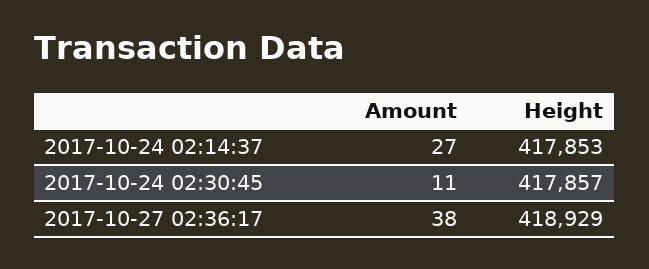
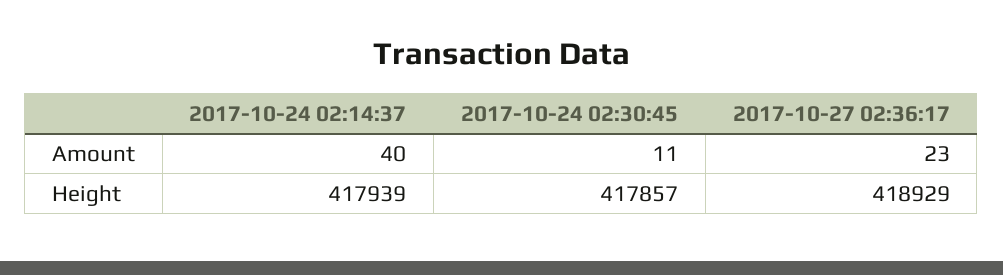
Amount, 2017-10-24 02:14:37: 27 -> 40
Height, 2017-10-24 02:14:37: 417853 -> 417939
Amount, 2017-10-27 02:36:17: 38 -> 23

